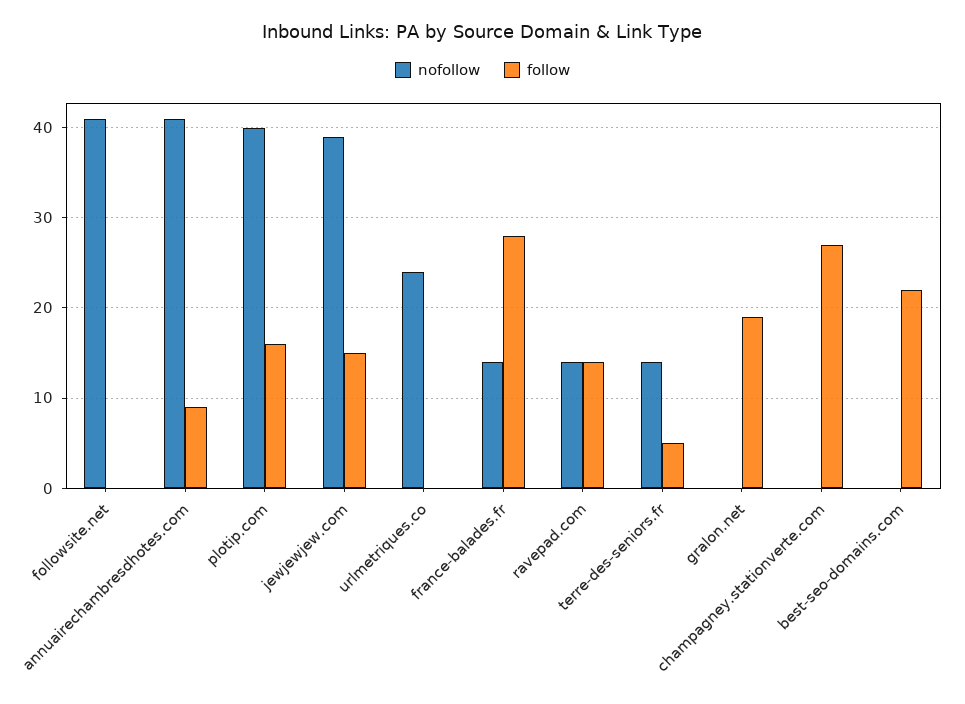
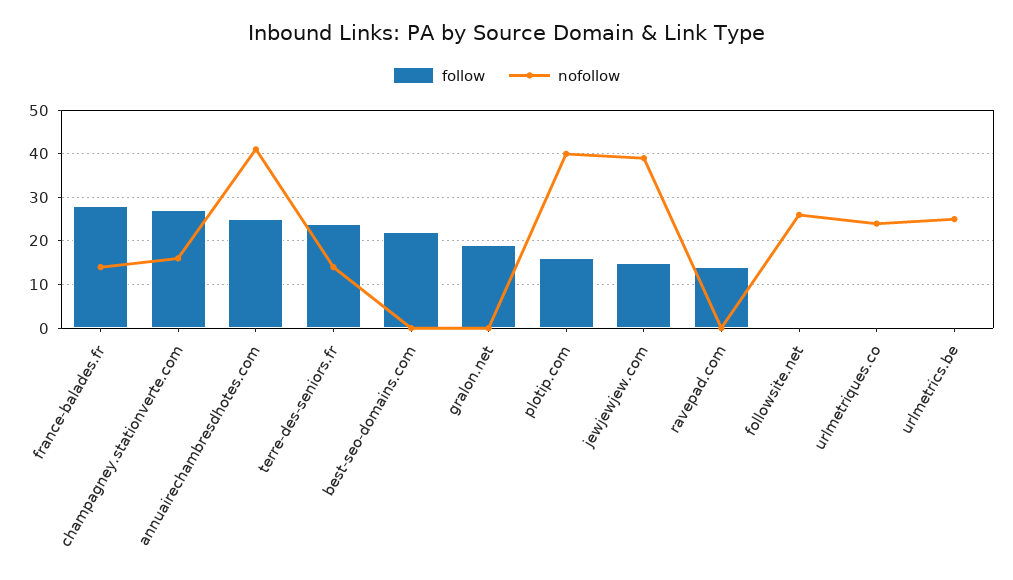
nofollow, followsite.net: 41 -> 25
follow, annuairechambresdhotes.com: 9 -> 25
nofollow, ravepad.com: 14 -> 0
follow, terre-des-seniors.fr: 5 -> 25
nofollow, champagney.stationverte.com: 0 -> 15
follow, urlmetrics.be: none -> 0
nofollow, urlmetrics.be: none -> 25

